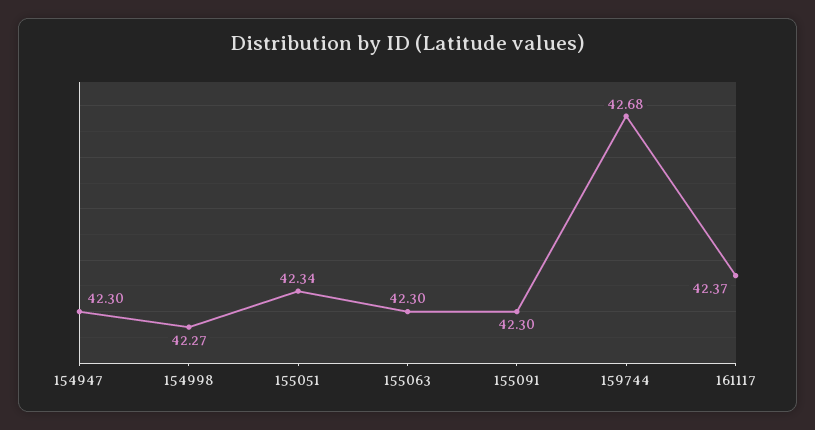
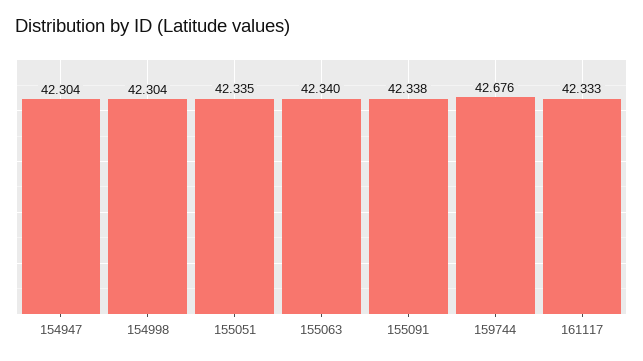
154998: 42.27 -> 42.304
155063: 42.3 -> 42.34
155091: 42.3 -> 42.338
161117: 42.37 -> 42.333

